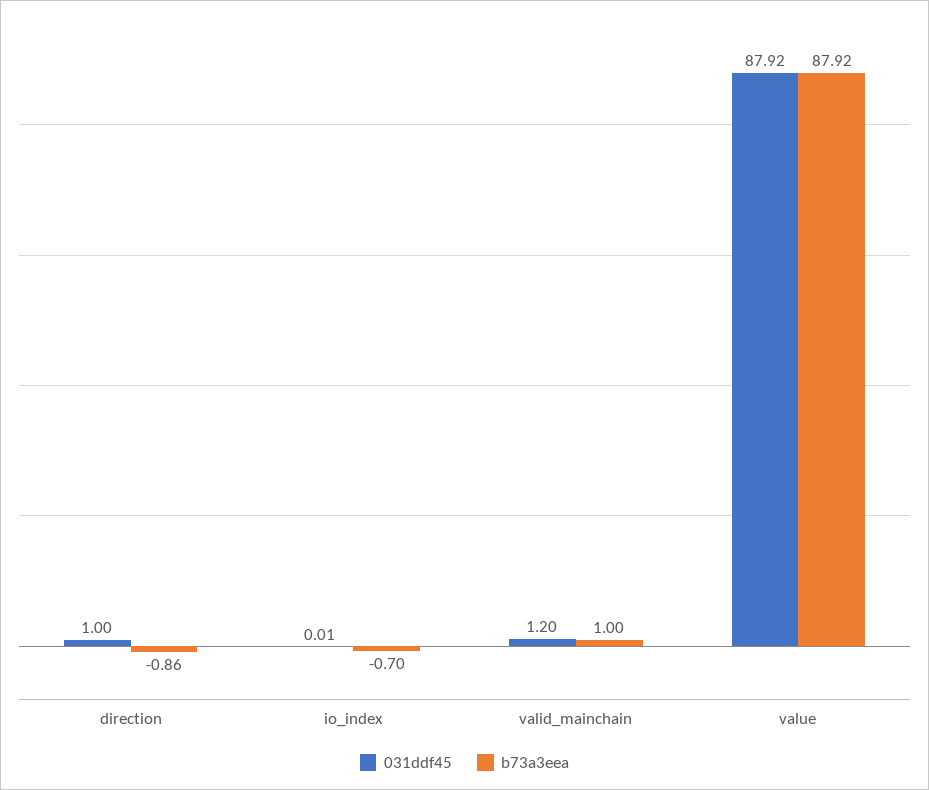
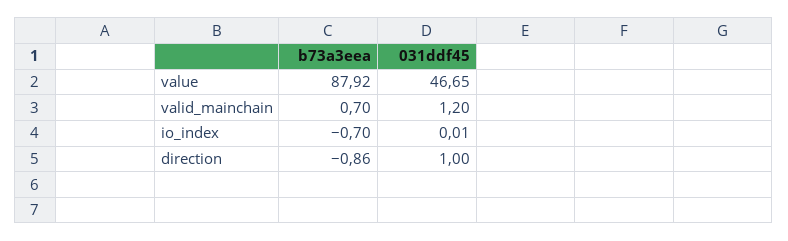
b73a3eea, valid_mainchain: 1 -> 0.7
031ddf45, value: 87.92 -> 46.65

